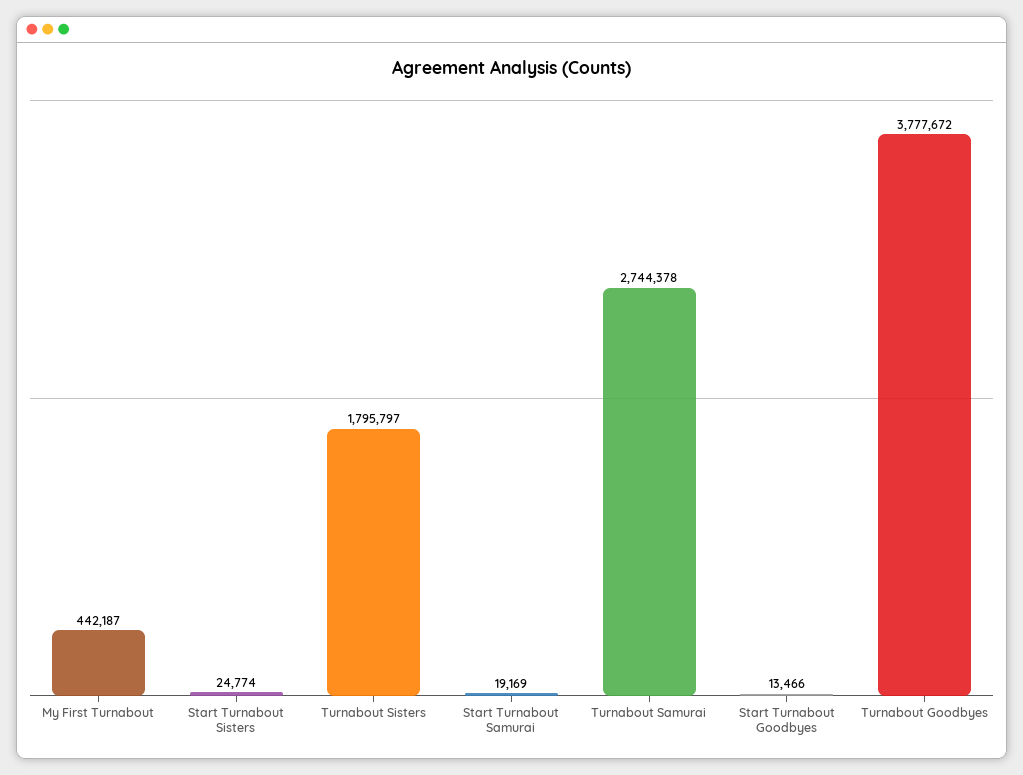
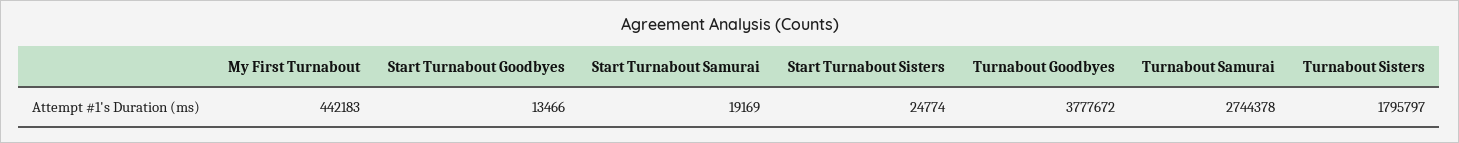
My First Turnabout: 442187 -> 442183

